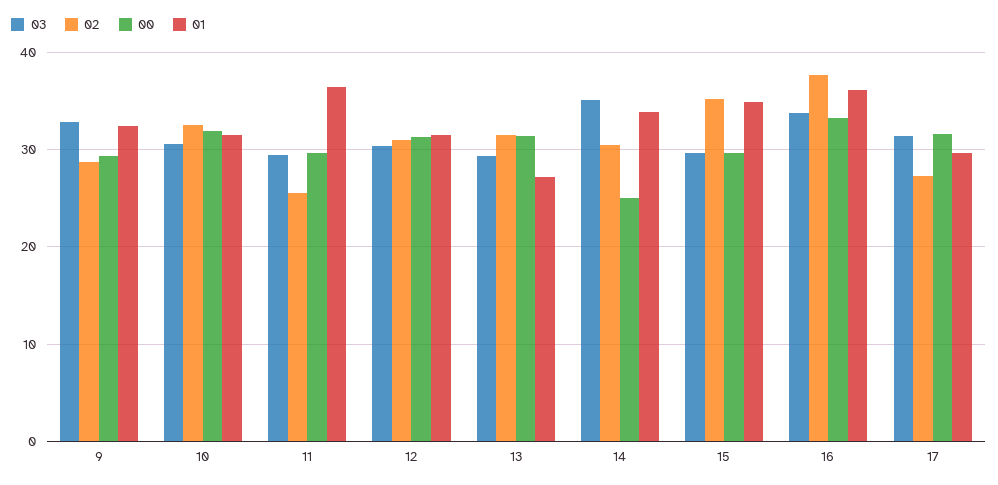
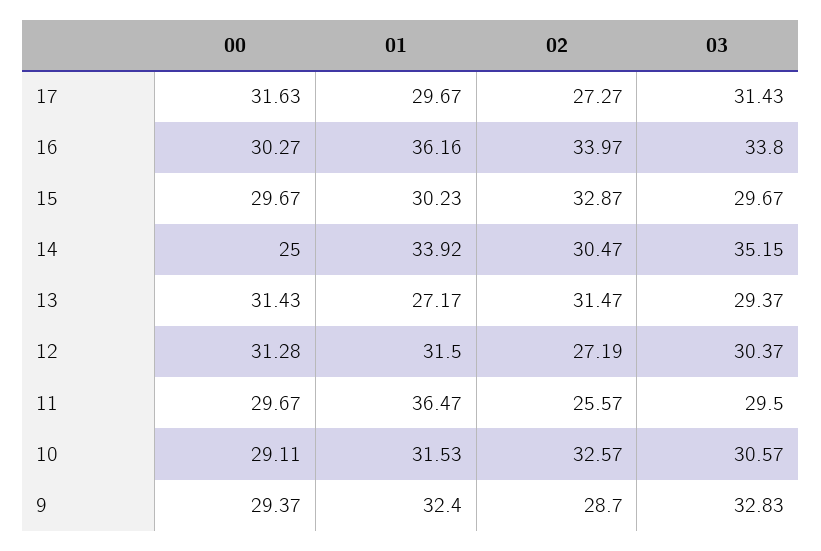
00, 10: 32 -> 29.11
02, 12: 31 -> 27.19
02, 15: 35 -> 32.87
01, 15: 35 -> 30.23
02, 16: 38 -> 33.97
00, 16: 33 -> 30.27

